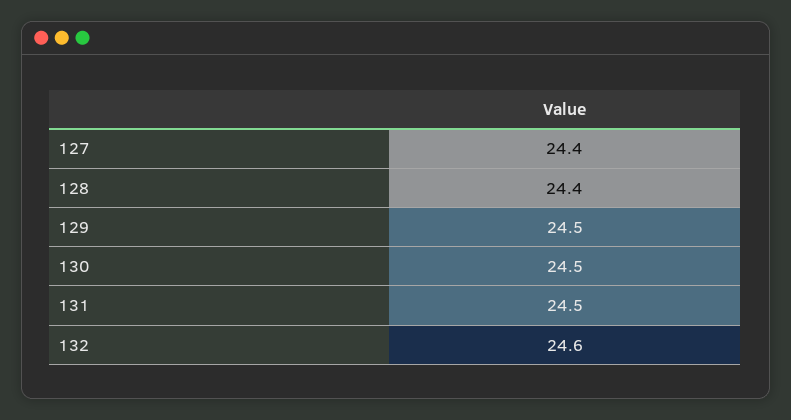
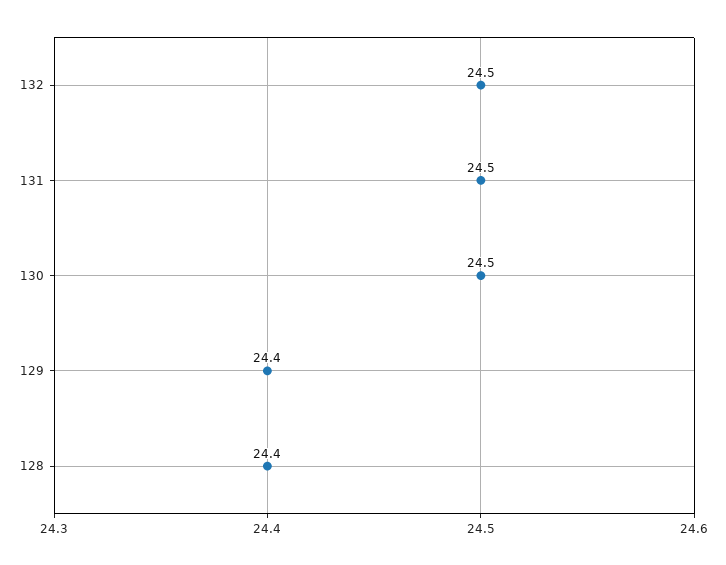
127: 24.4 -> none
129: 24.5 -> 24.4
132: 24.6 -> 24.5

